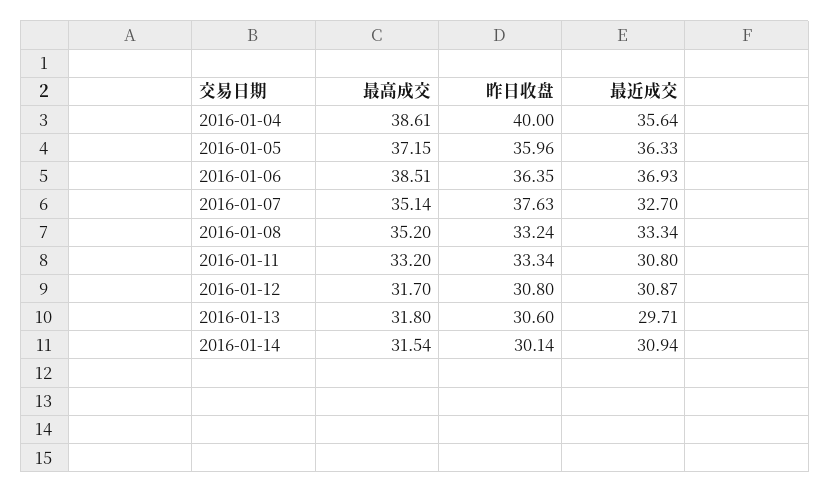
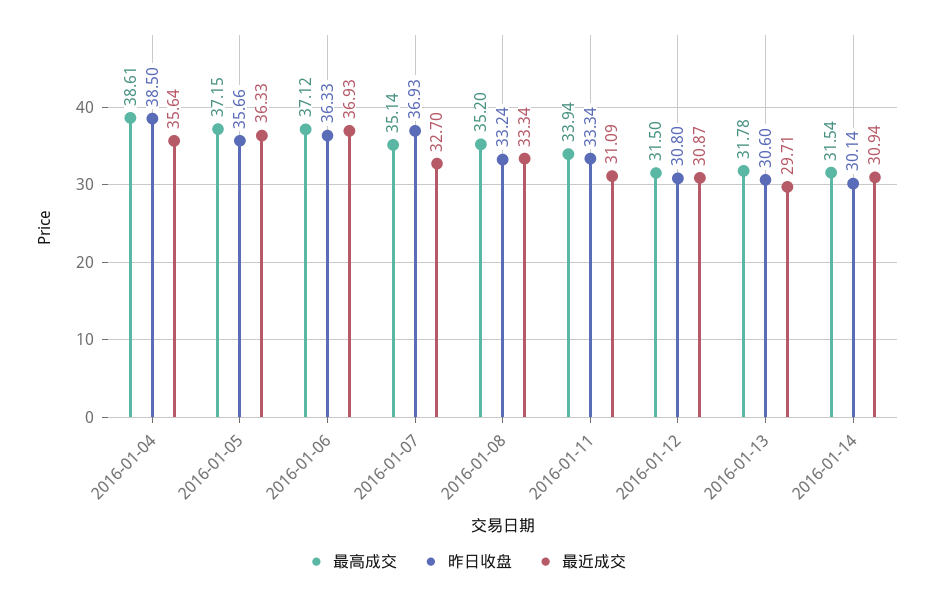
昨日收盘, 2016-01-04: 40 -> 38.5
昨日收盘, 2016-01-05: 35.96 -> 35.66
最高成交, 2016-01-06: 38.51 -> 37.12
昨日收盘, 2016-01-06: 36.35 -> 36.33
昨日收盘, 2016-01-07: 37.63 -> 36.93
最高成交, 2016-01-11: 33.2 -> 33.94
最近成交, 2016-01-11: 30.8 -> 31.09
最高成交, 2016-01-12: 31.7 -> 31.5
最高成交, 2016-01-13: 31.8 -> 31.78

